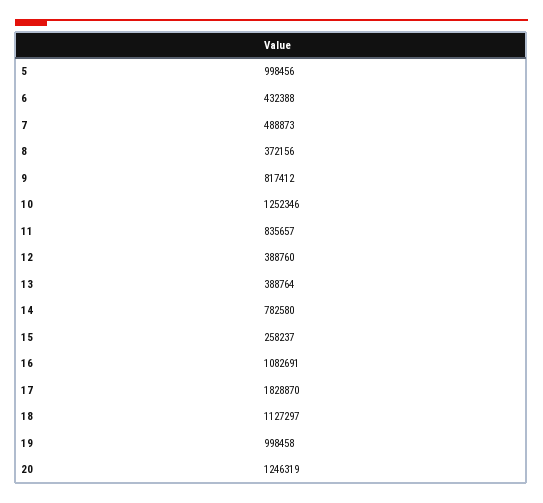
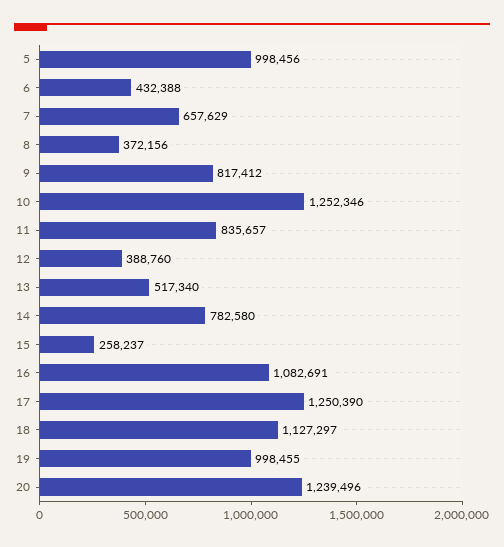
7: 488873 -> 657629
13: 388764 -> 517340
17: 1828870 -> 1250390
19: 998458 -> 998455
20: 1246319 -> 1239496

